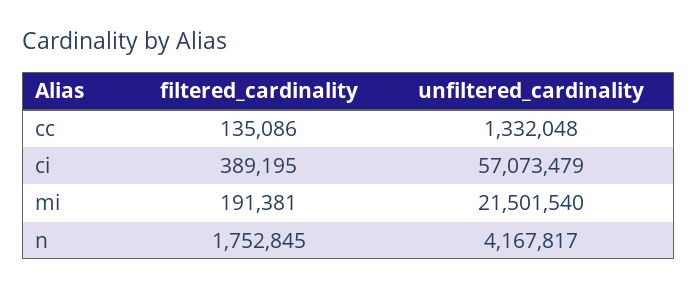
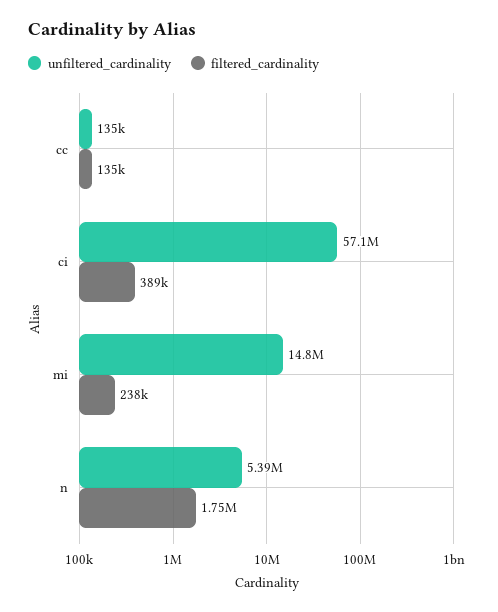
unfiltered_cardinality, cc: 1332048 -> 135000
filtered_cardinality, mi: 191381 -> 238000
unfiltered_cardinality, mi: 21501540 -> 14800000
unfiltered_cardinality, n: 4167817 -> 5390000

